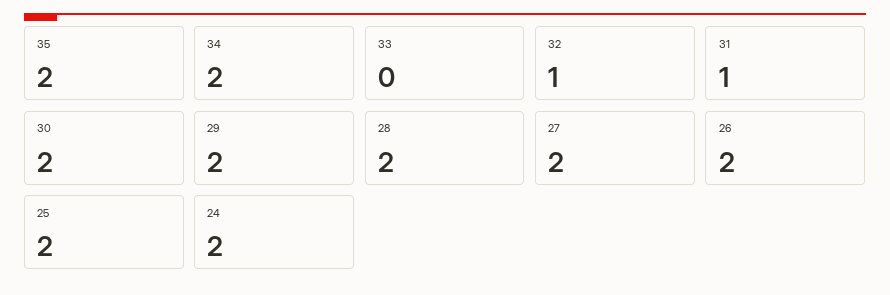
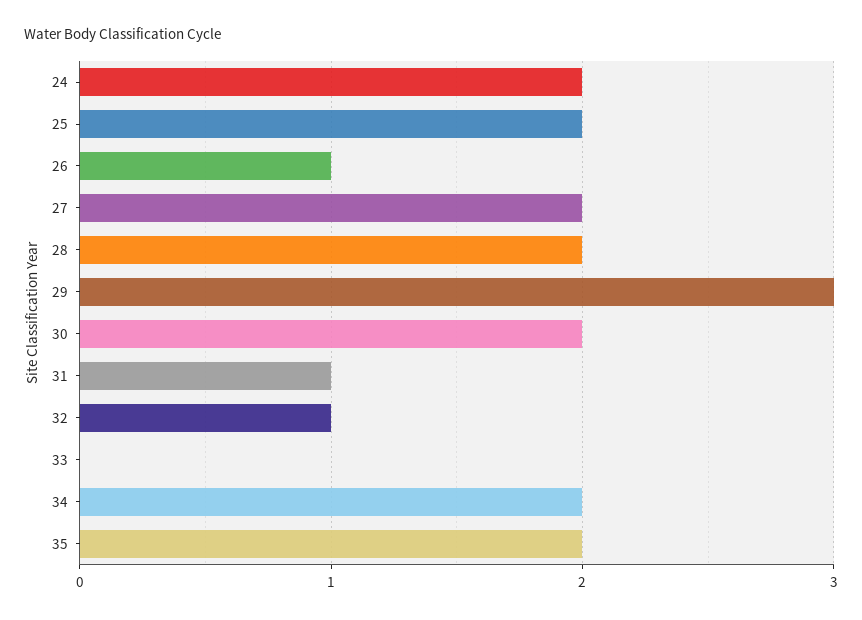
29: 2 -> 3
26: 2 -> 1

